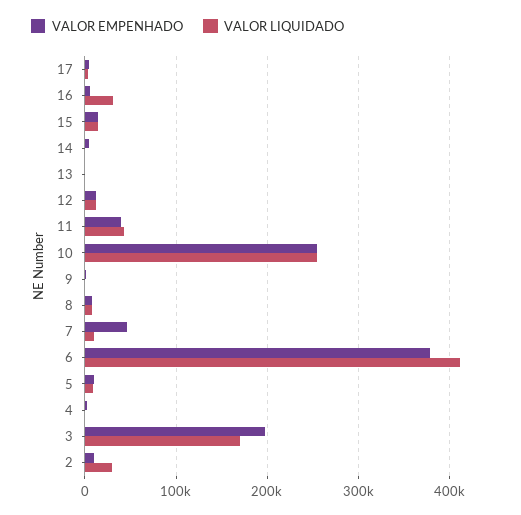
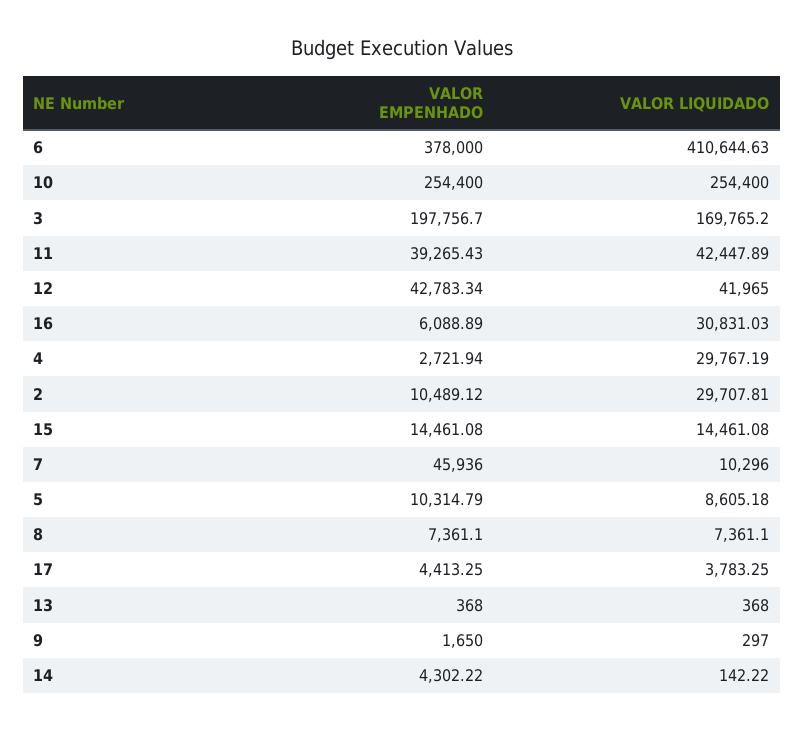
VALOR EMPENHADO, 12: 10000 -> 42783.34
VALOR LIQUIDADO, 12: 10000 -> 41965
VALOR LIQUIDADO, 4: 0 -> 29767.19

